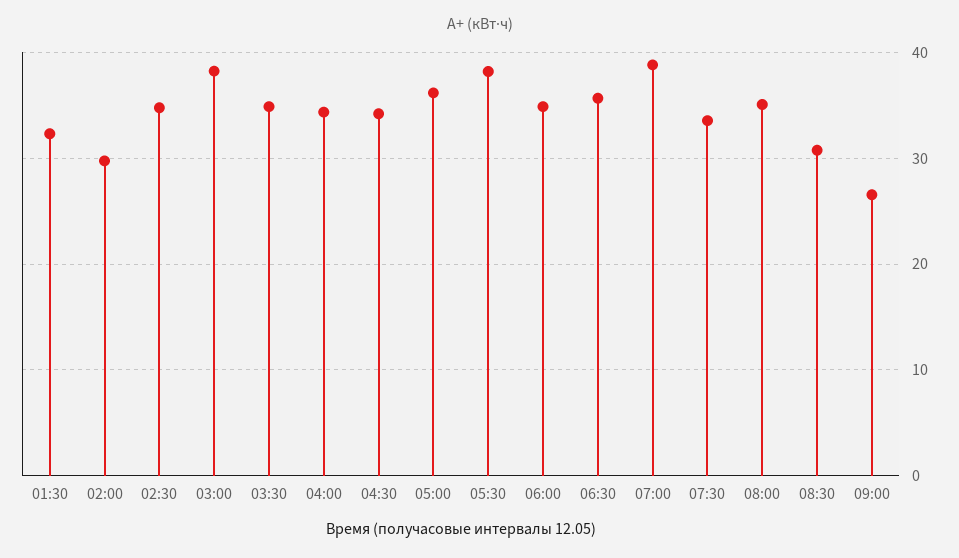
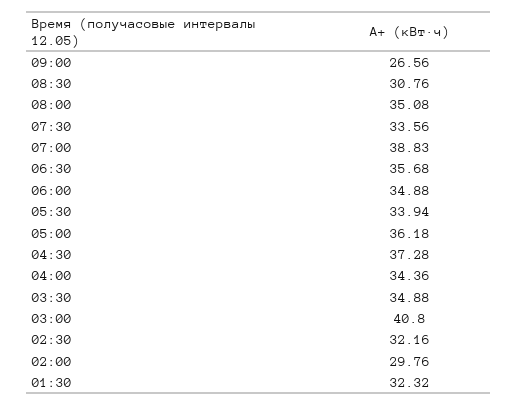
02:30: 35 -> 32.16
03:00: 38 -> 40.8
04:30: 34 -> 37.28
05:30: 38 -> 33.94

